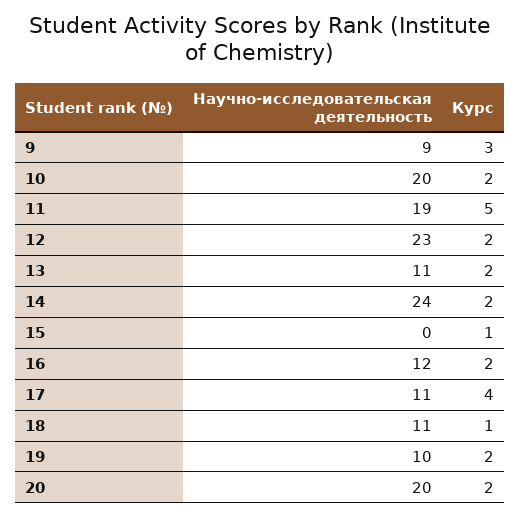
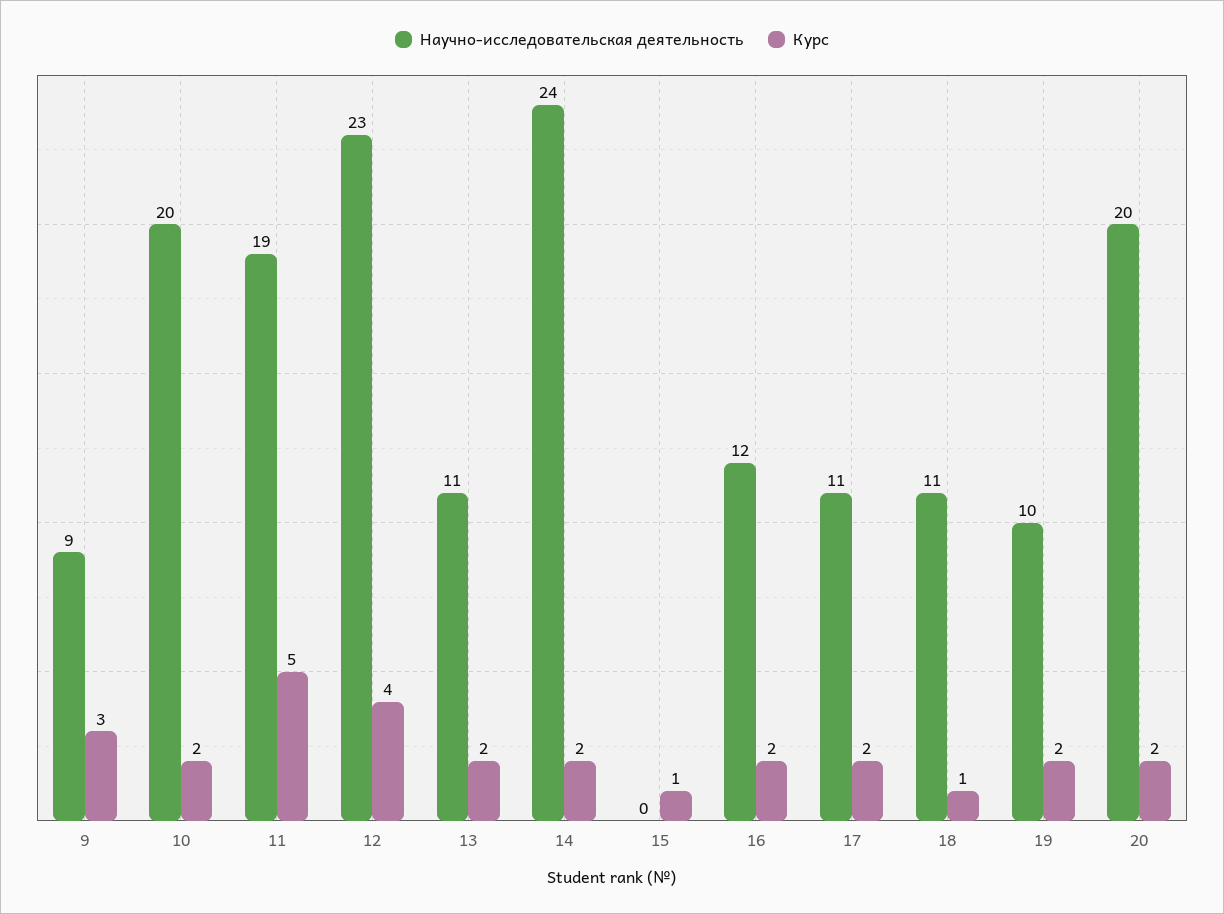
Курс, 12: 2 -> 4
Курс, 17: 4 -> 2

